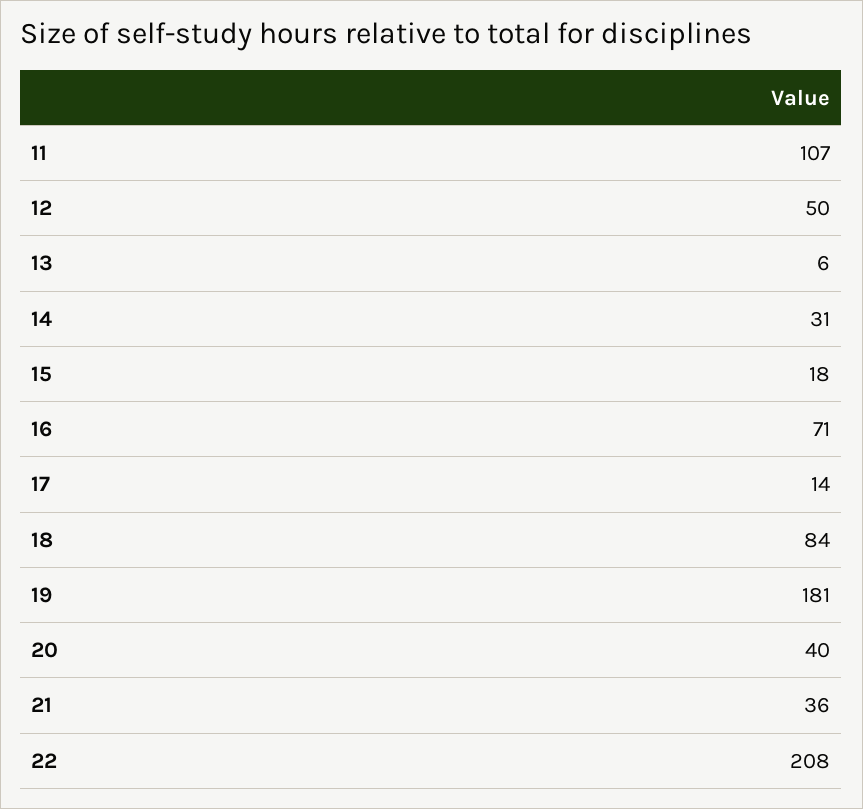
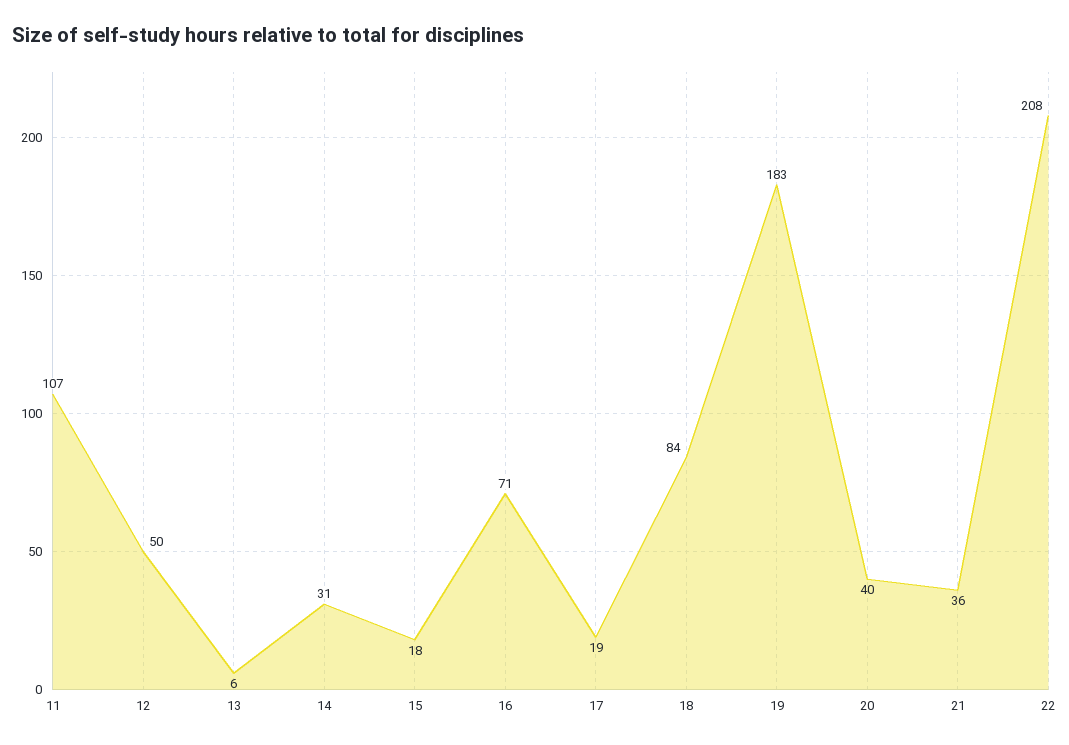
17: 14 -> 19
19: 181 -> 183

